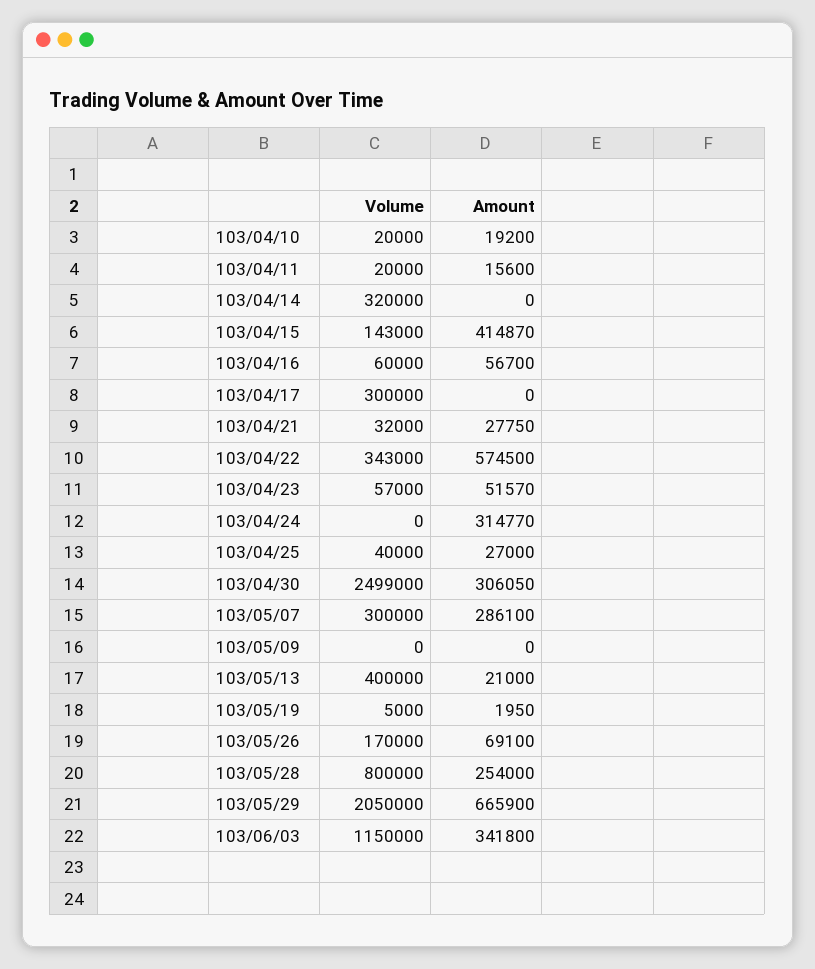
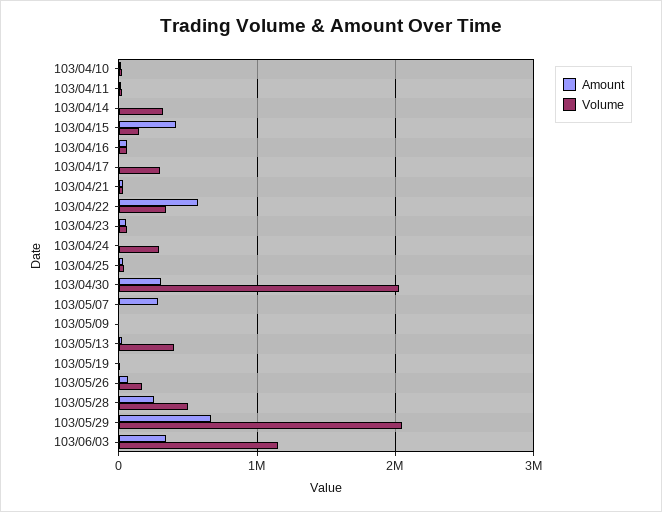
Volume, 103/04/24: 0 -> 300000
Amount, 103/04/24: 314770 -> 0
Volume, 103/04/30: 2499000 -> 2000000
Volume, 103/05/07: 300000 -> 0
Volume, 103/05/28: 800000 -> 500000

